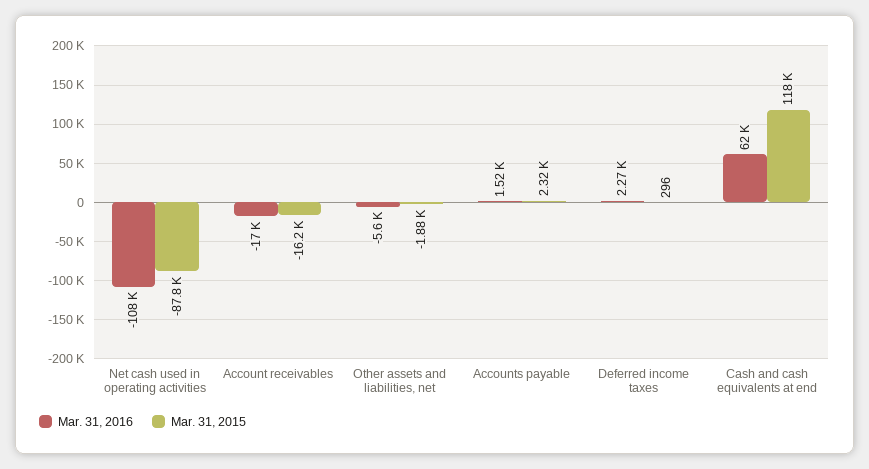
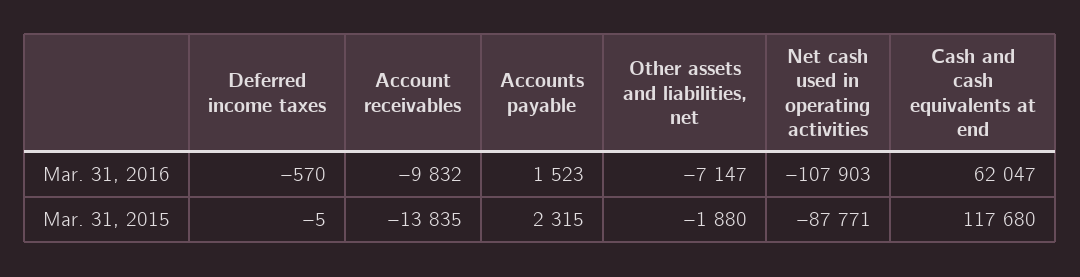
Mar. 31, 2016, Account receivables: -17000 -> -9832
Mar. 31, 2015, Account receivables: -16200 -> -13835
Mar. 31, 2016, Other assets and liabilities, net: -5600 -> -7147
Mar. 31, 2016, Deferred income taxes: 2270 -> -570
Mar. 31, 2015, Deferred income taxes: 296 -> -5

